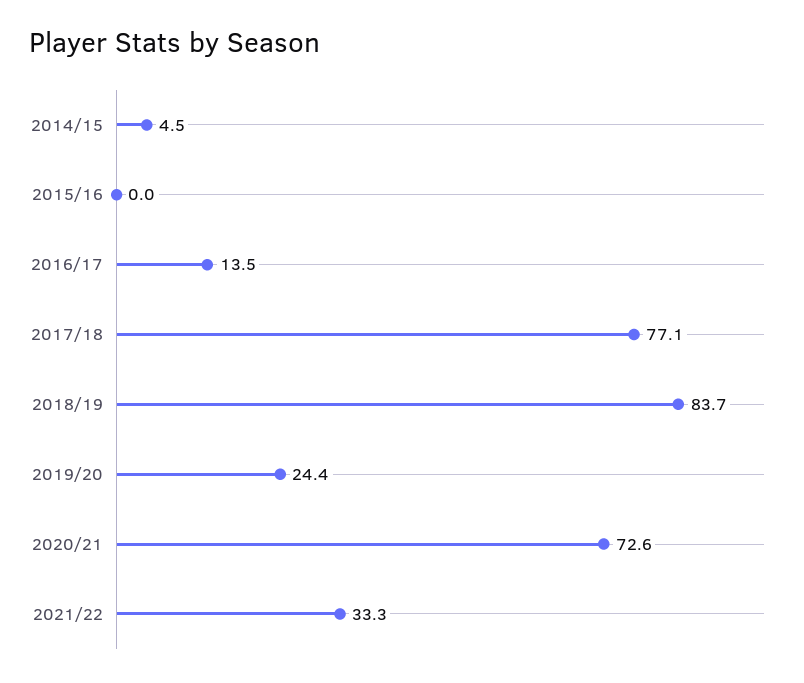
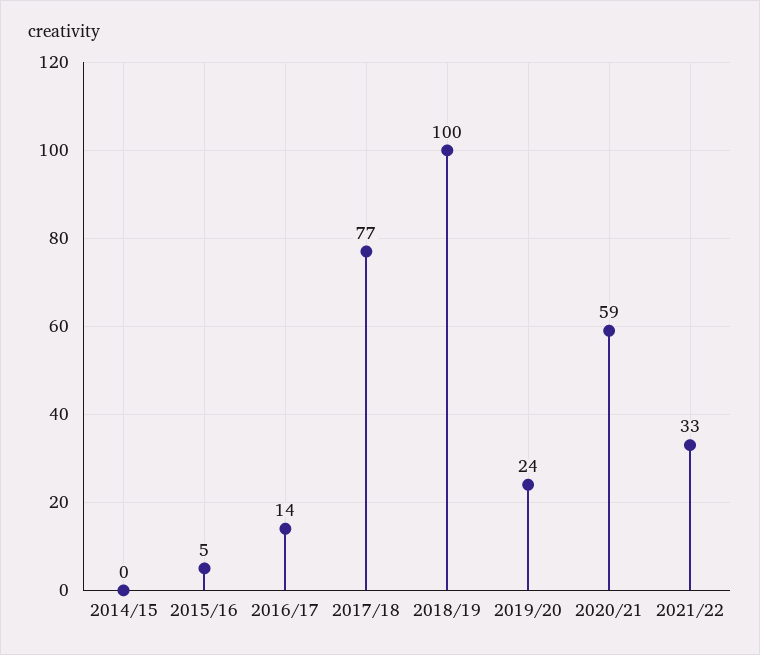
2014/15: 4.5 -> 0
2015/16: 0 -> 5
2018/19: 83.7 -> 100
2020/21: 72.6 -> 59

